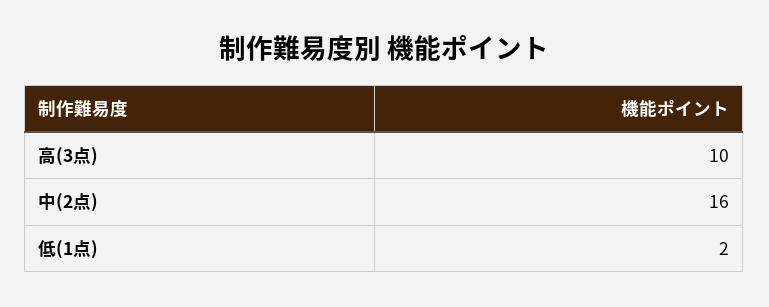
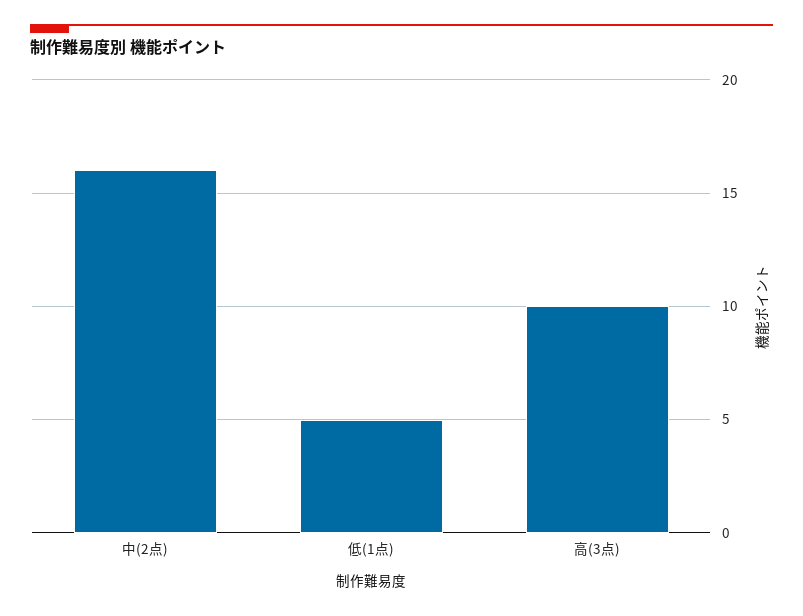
低(1点): 2 -> 5

